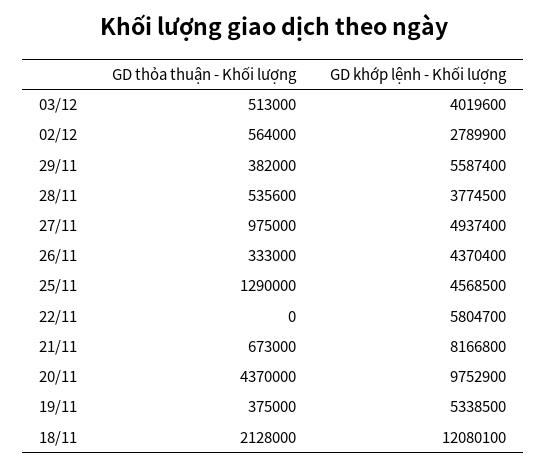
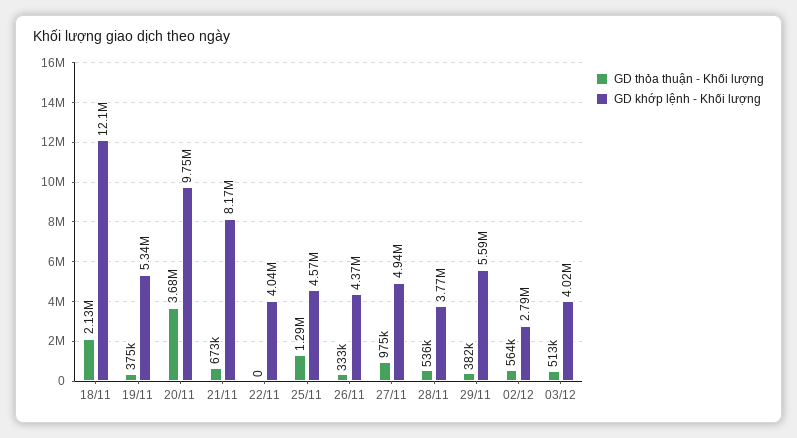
GD khớp lệnh - Khối lượng, 22/11: 5804700 -> 4040000
GD thỏa thuận - Khối lượng, 20/11: 4370000 -> 3680000

